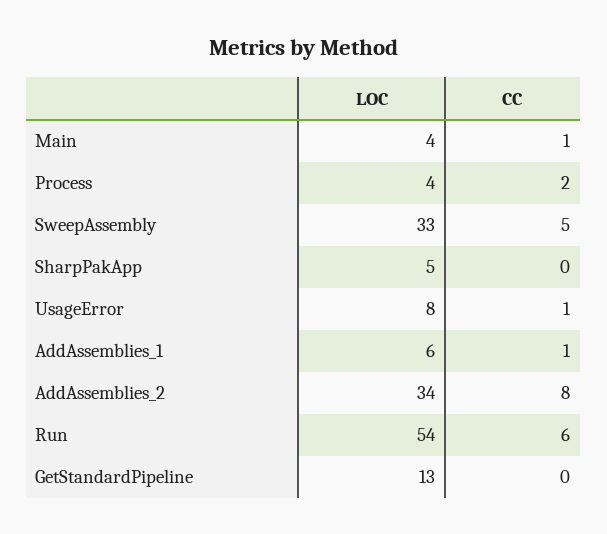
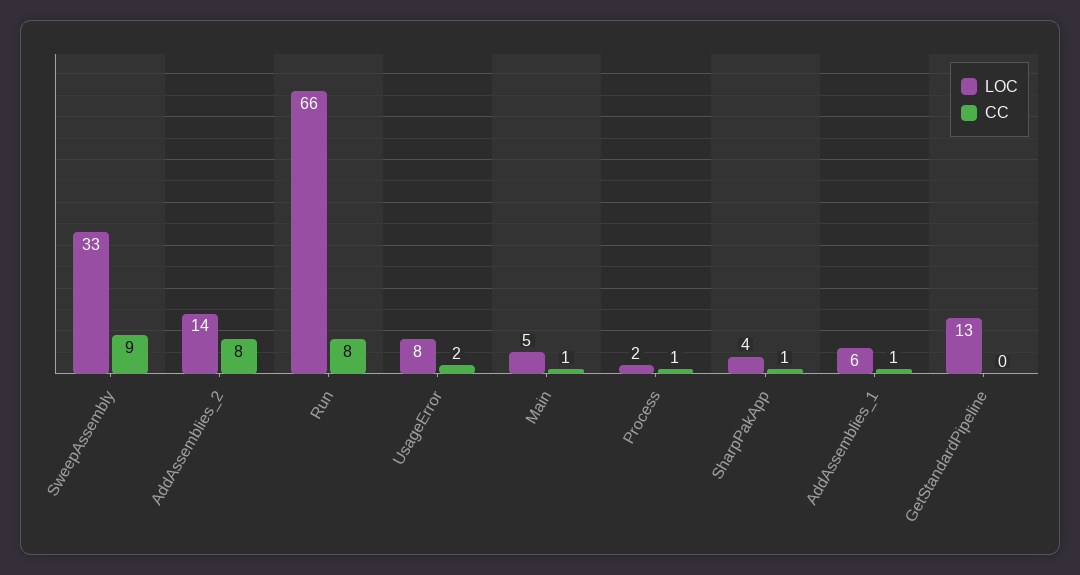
LOC, Main: 4 -> 5
LOC, Process: 4 -> 2
CC, Process: 2 -> 1
CC, SweepAssembly: 5 -> 9
LOC, SharpPakApp: 5 -> 4
CC, SharpPakApp: 0 -> 1
CC, UsageError: 1 -> 2
LOC, AddAssemblies_2: 34 -> 14
LOC, Run: 54 -> 66
CC, Run: 6 -> 8

